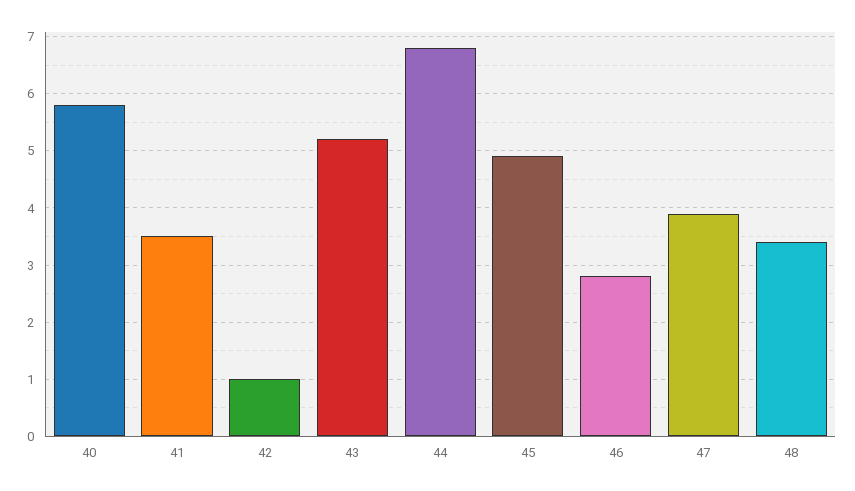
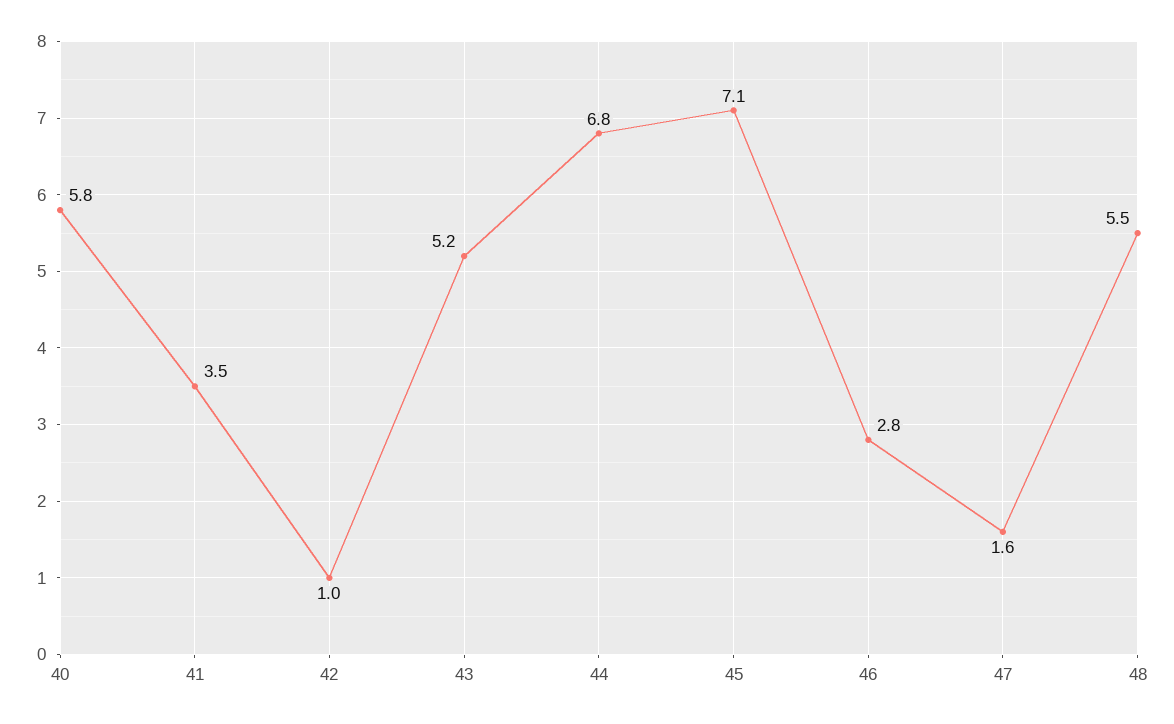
45: 5 -> 7.1
47: 4 -> 1.6
48: 3.5 -> 5.5

